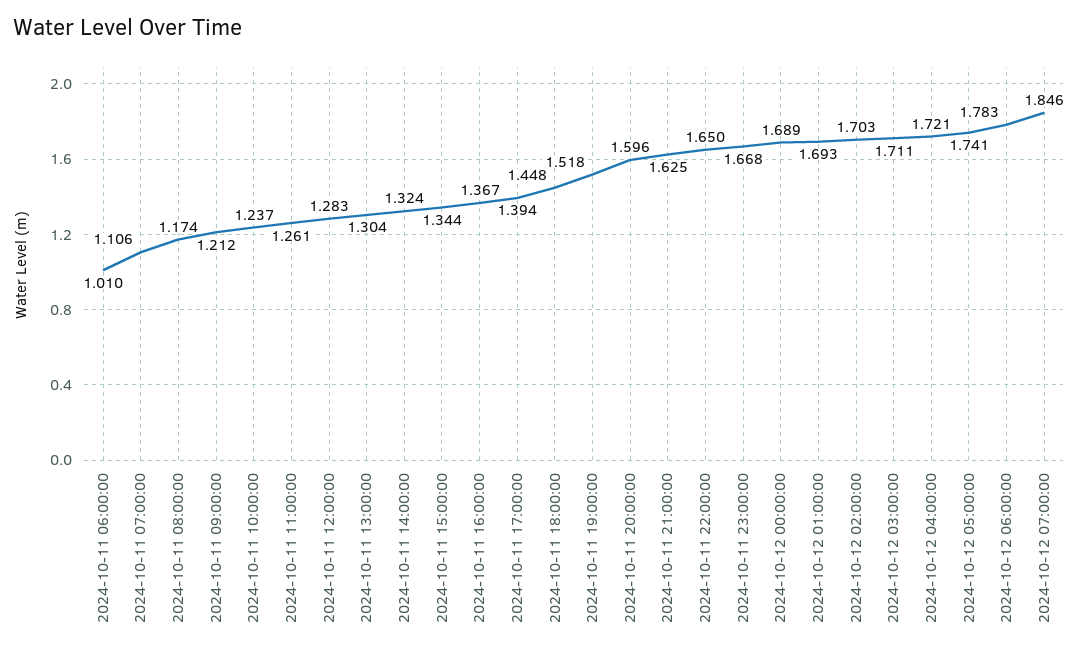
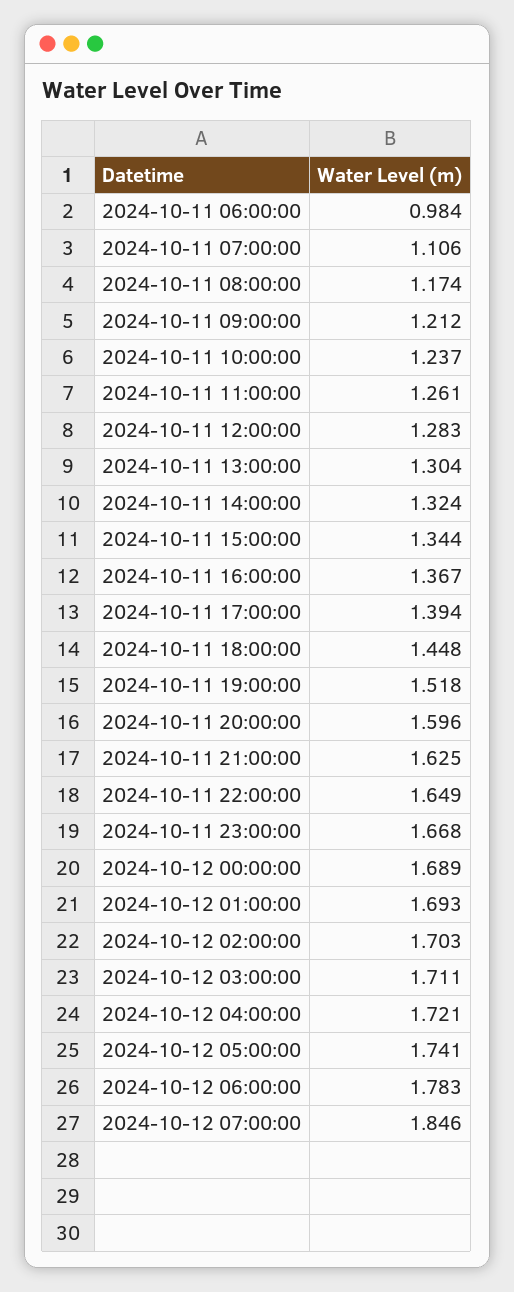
2024-10-11 06:00:00: 1.01 -> 0.984
2024-10-11 22:00:00: 1.65 -> 1.649

